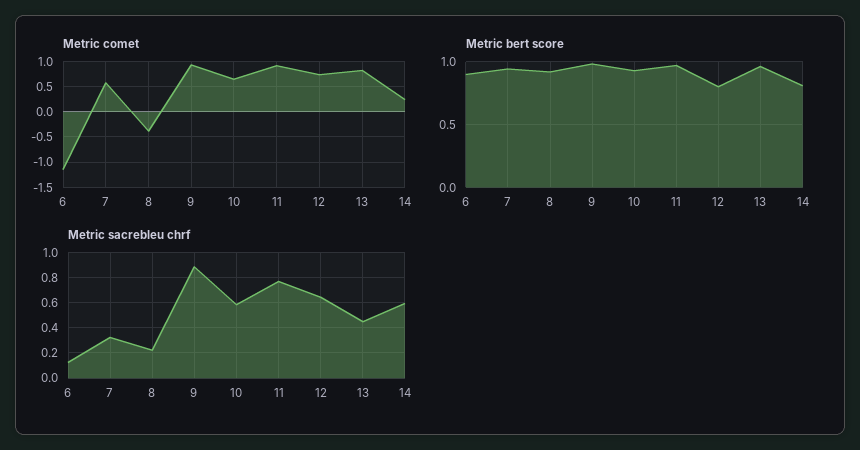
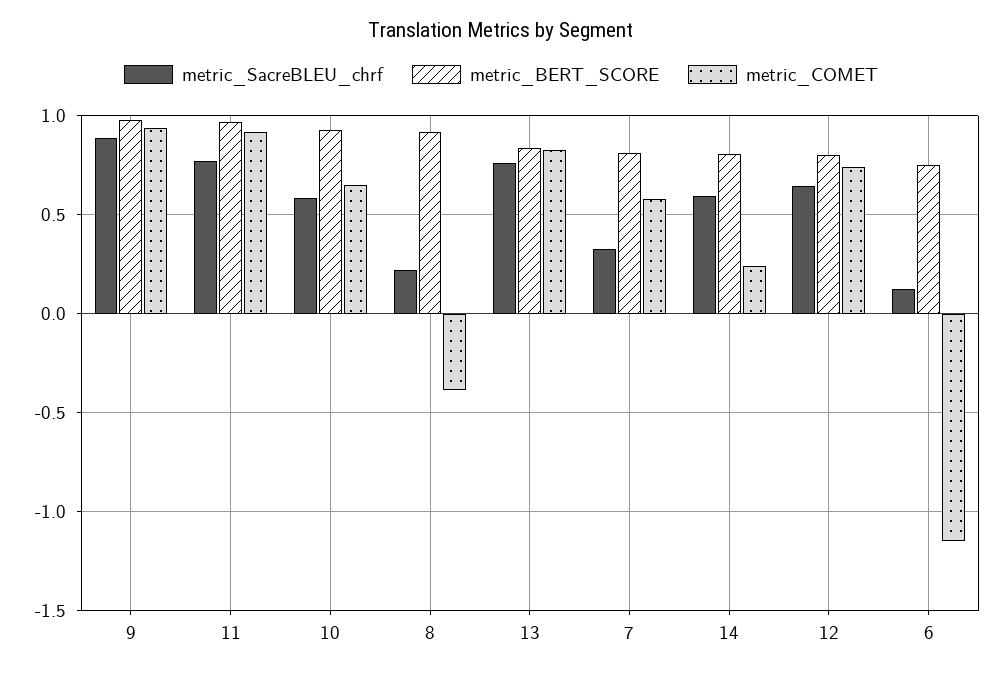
Metric bert score, 6: 0.9 -> 0.75
Metric bert score, 7: 0.95 -> 0.8
Metric bert score, 13: 0.95 -> 0.85
Metric sacrebleu chrf, 13: 0.45 -> 0.75

